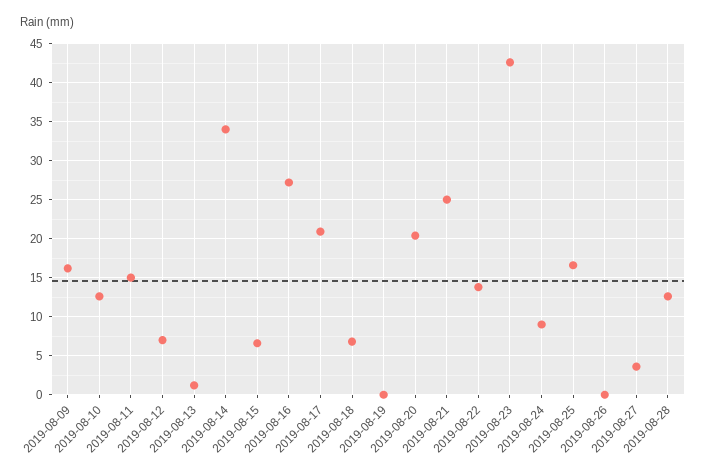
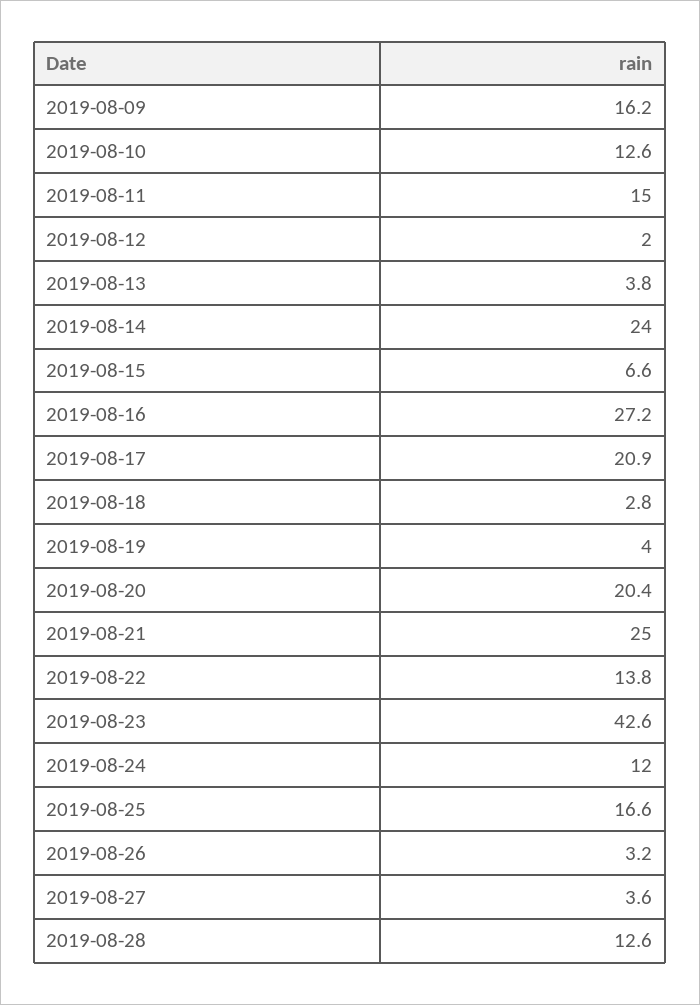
2019-08-12: 7 -> 2
2019-08-13: 1 -> 3.8
2019-08-14: 34 -> 24
2019-08-18: 7 -> 2.8
2019-08-19: 0 -> 4
2019-08-24: 9 -> 12
2019-08-26: 0 -> 3.2

